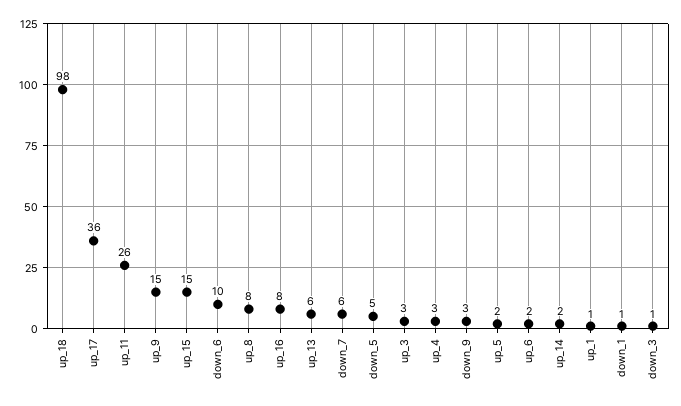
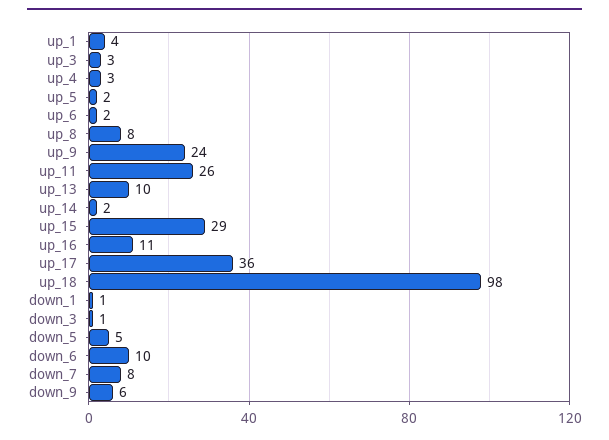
up_9: 15 -> 24
up_15: 15 -> 29
up_16: 8 -> 11
up_13: 6 -> 10
down_7: 6 -> 8
down_9: 3 -> 6
up_1: 1 -> 4

